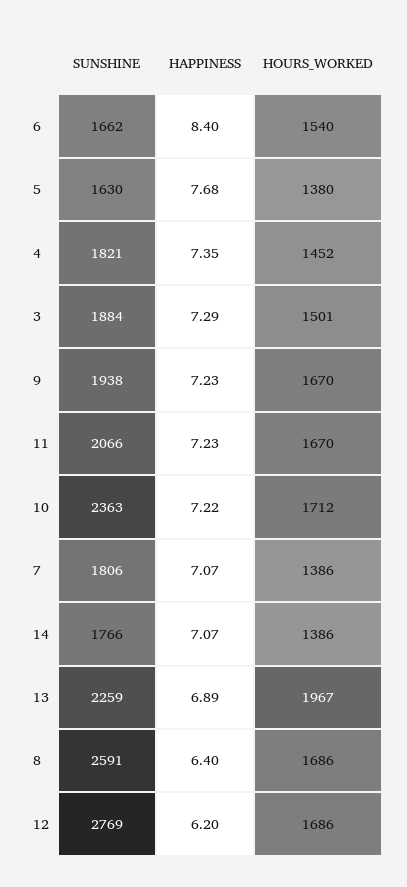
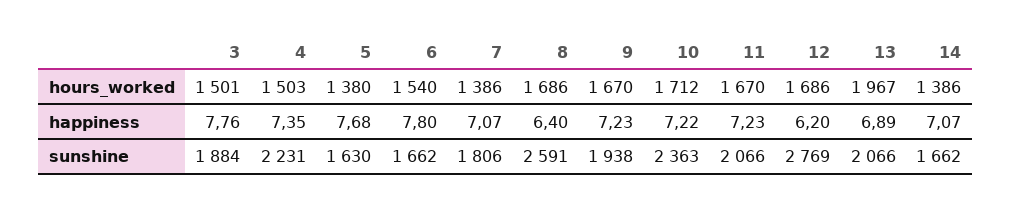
HAPPINESS, 6: 8.4 -> 7.8
SUNSHINE, 4: 1821 -> 2231
HOURS_WORKED, 4: 1452 -> 1503
HAPPINESS, 3: 7.29 -> 7.76
SUNSHINE, 14: 1766 -> 1662
SUNSHINE, 13: 2259 -> 2066

